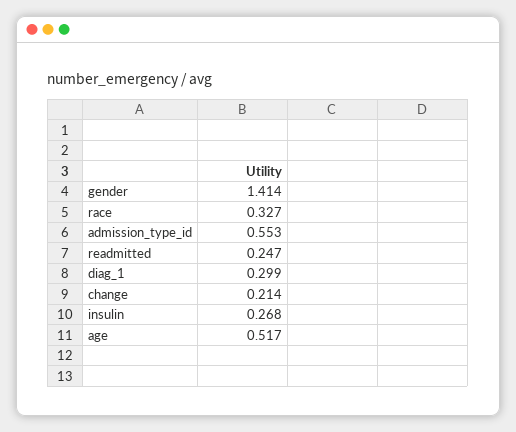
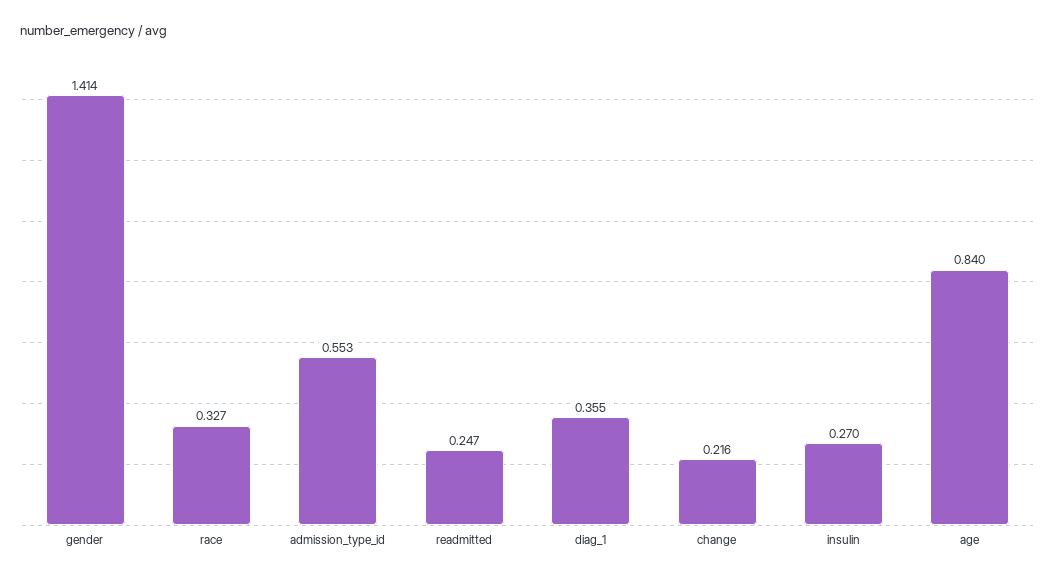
diag_1: 0.299 -> 0.355
change: 0.214 -> 0.216
insulin: 0.268 -> 0.27
age: 0.517 -> 0.84

